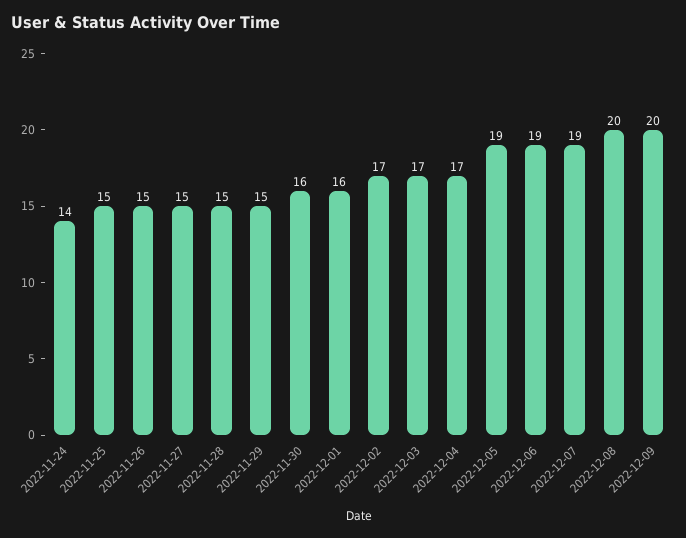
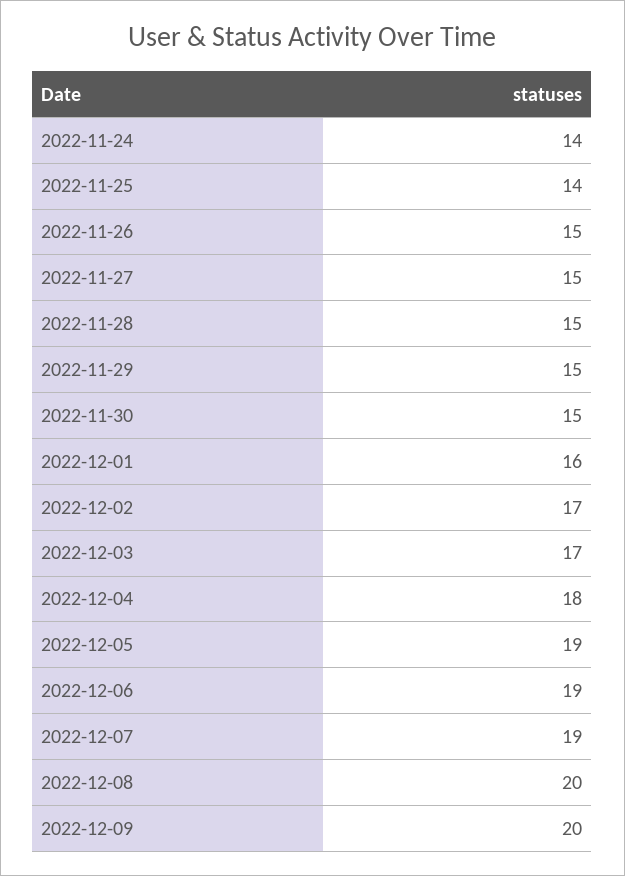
2022-11-25: 15 -> 14
2022-11-30: 16 -> 15
2022-12-04: 17 -> 18

